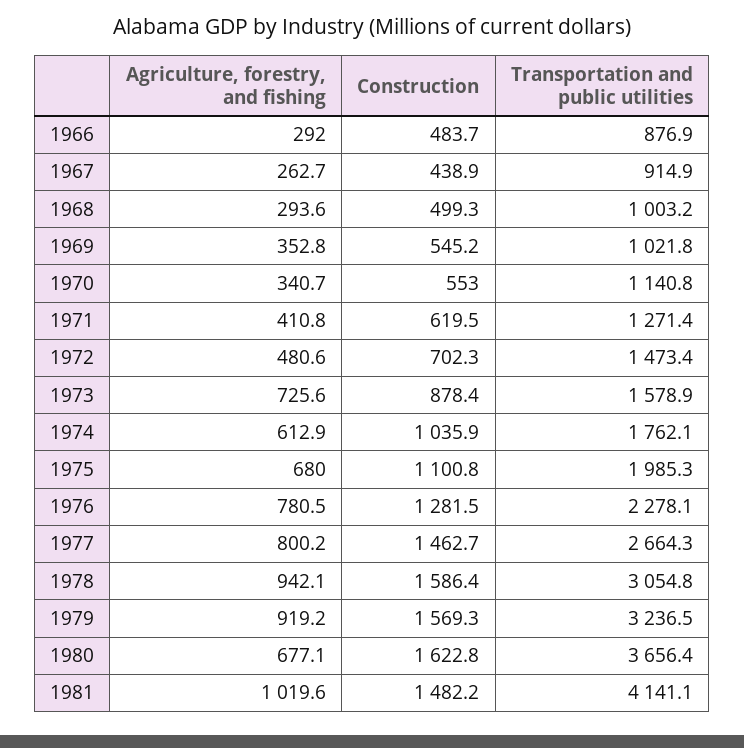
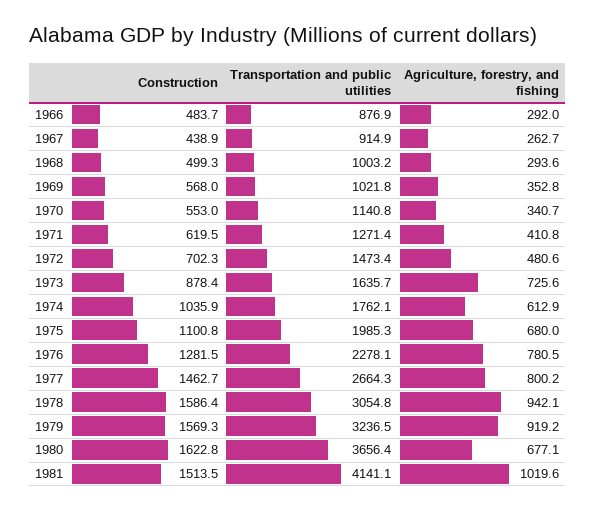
Construction, 1969: 545.2 -> 568
Transportation and public utilities, 1973: 1578.9 -> 1635.7
Construction, 1981: 1482.2 -> 1513.5

